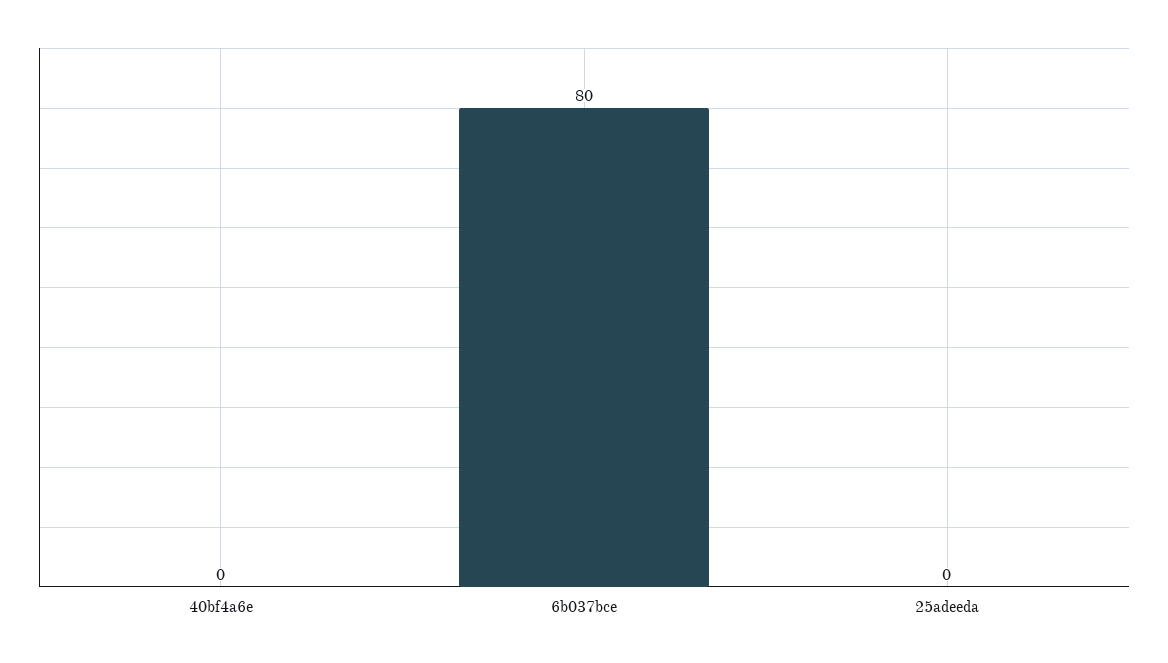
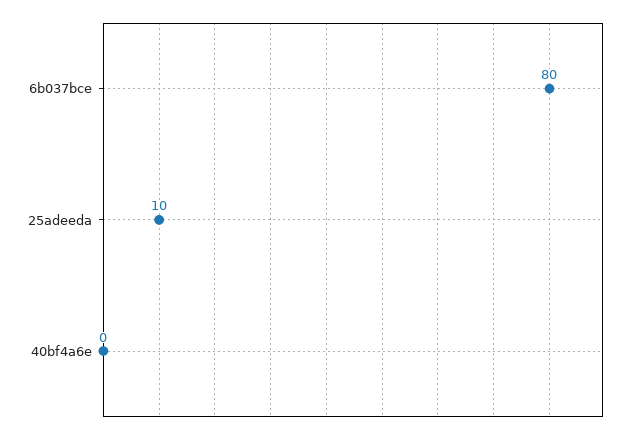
25adeeda: 0 -> 10

